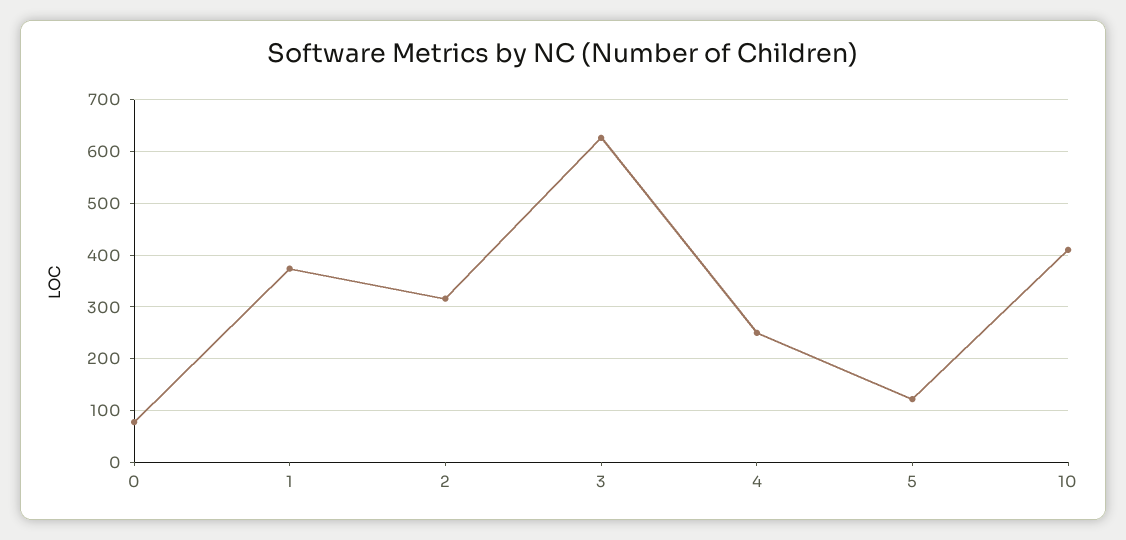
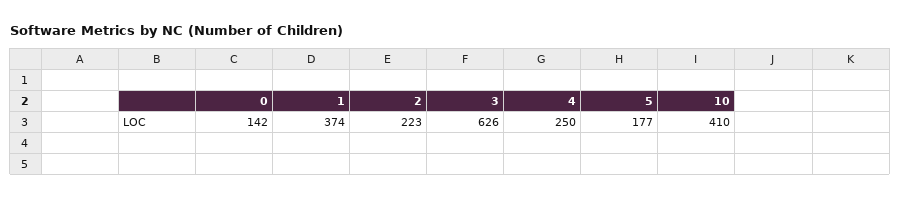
0: 80 -> 142
2: 320 -> 223
5: 120 -> 177

